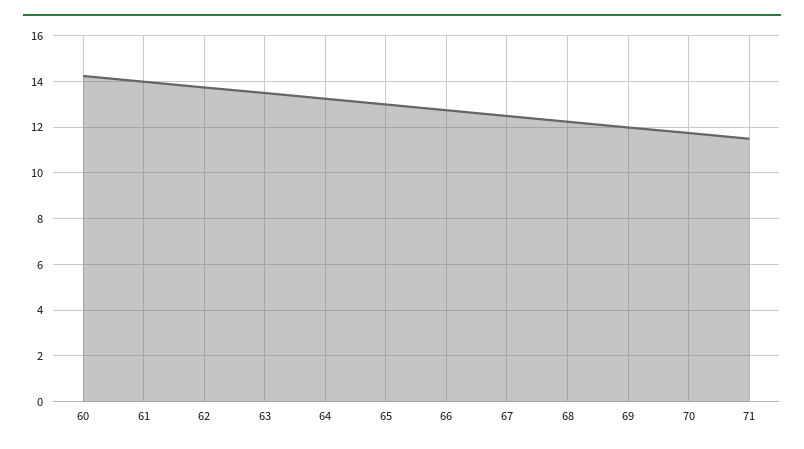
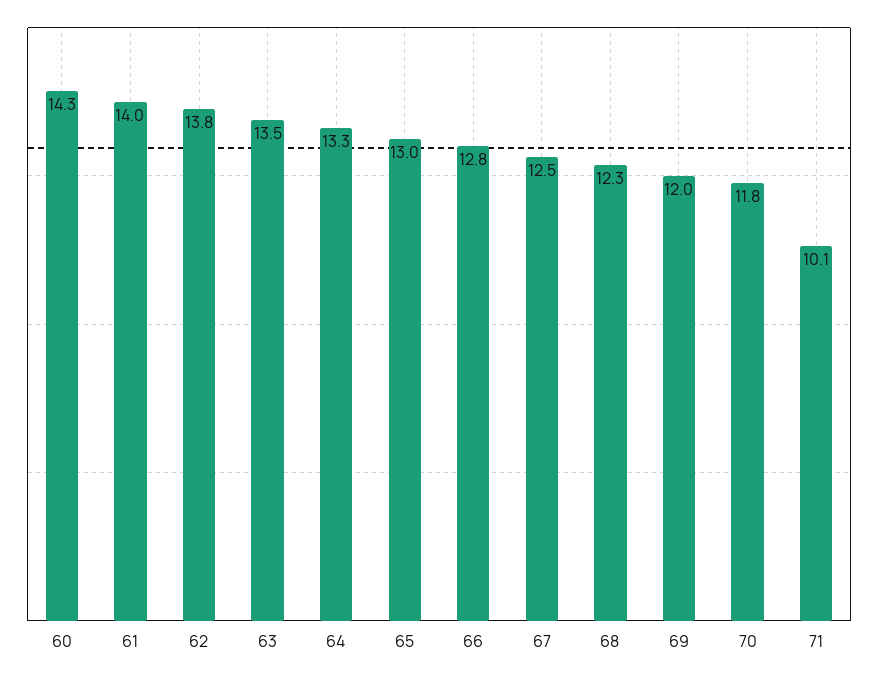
71: 11.5 -> 10.1

